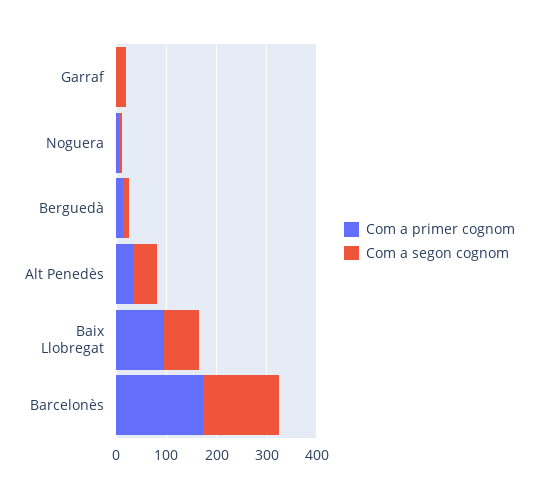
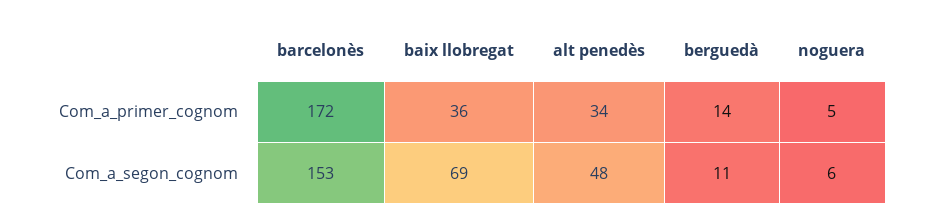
Com a primer cognom, Garraf: 0 -> none
Com a segon cognom, Garraf: 20 -> none
Com a primer cognom, Baix Llobregat: 100 -> 36

